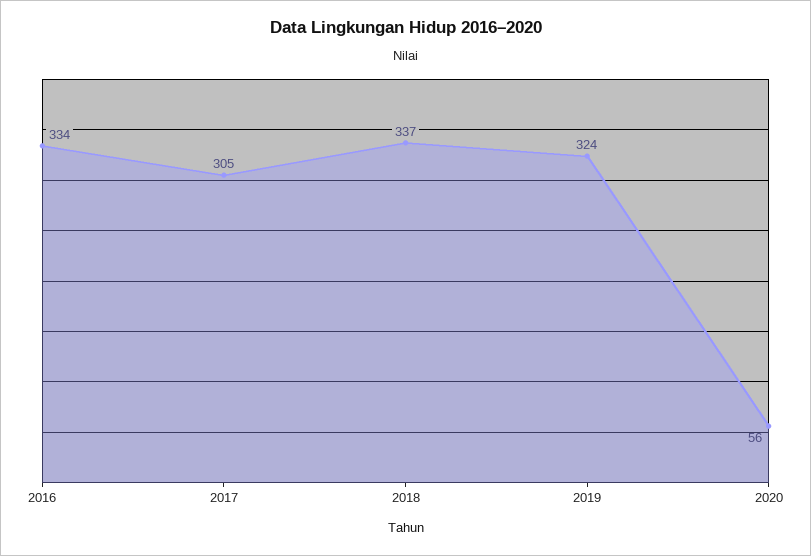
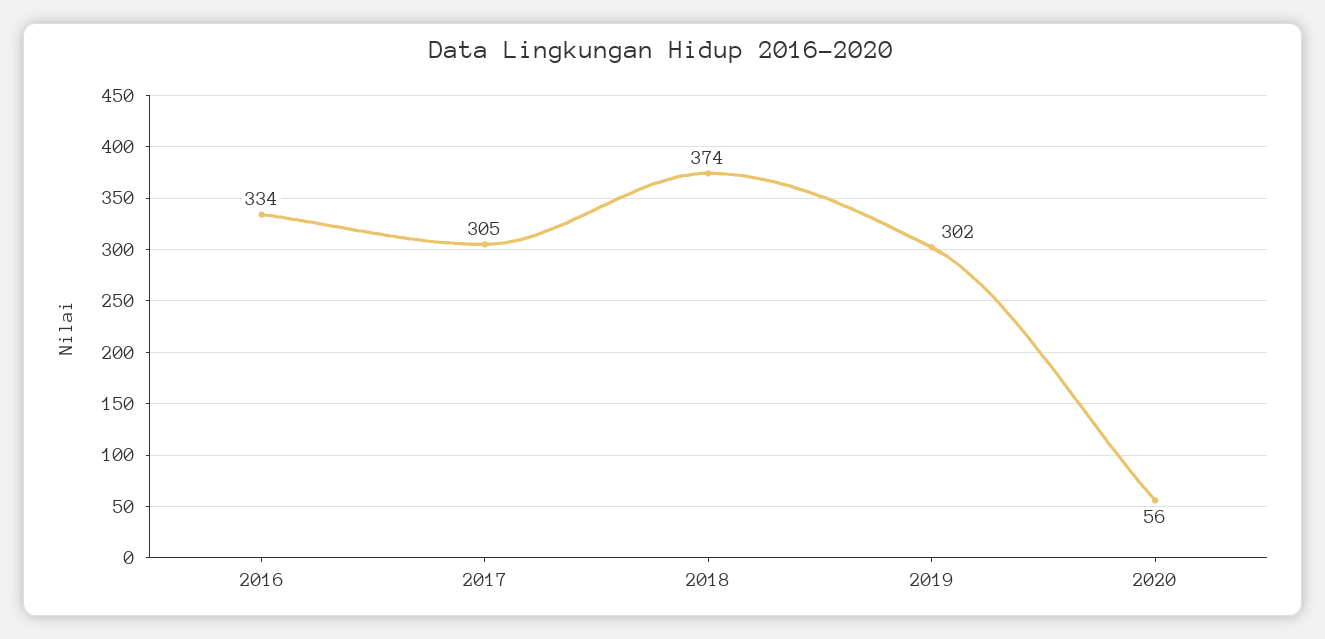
2018: 337 -> 374
2019: 324 -> 302

